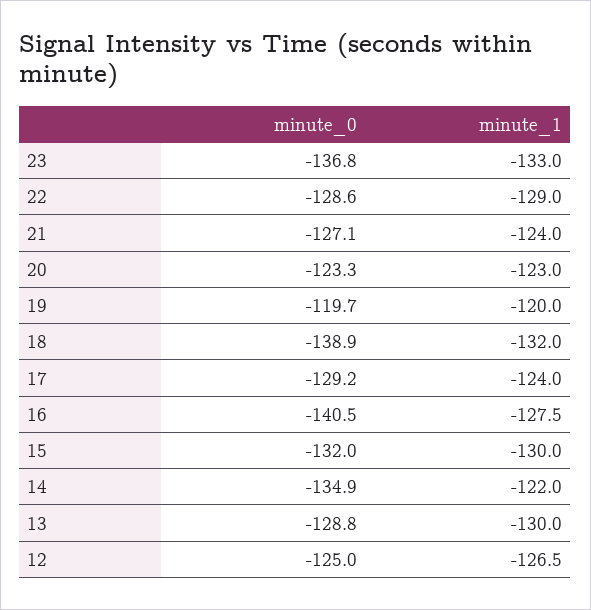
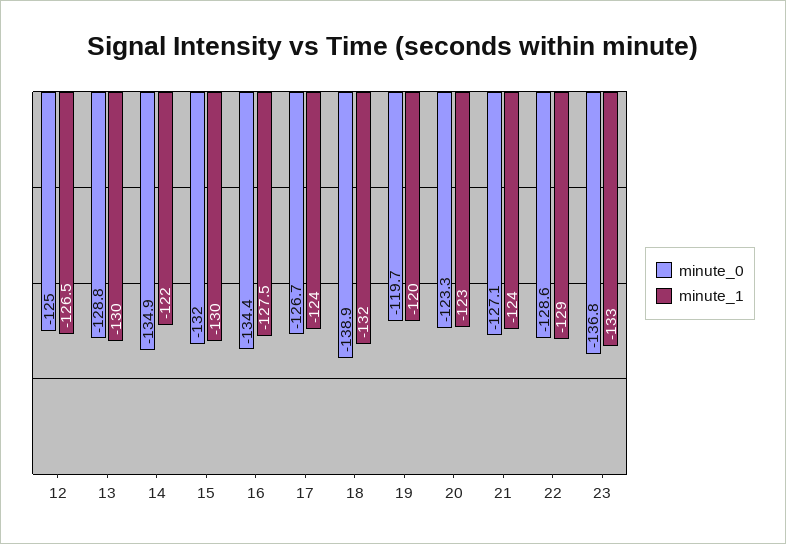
minute_0, 17: -129.2 -> -126.7
minute_0, 16: -140.5 -> -134.4

